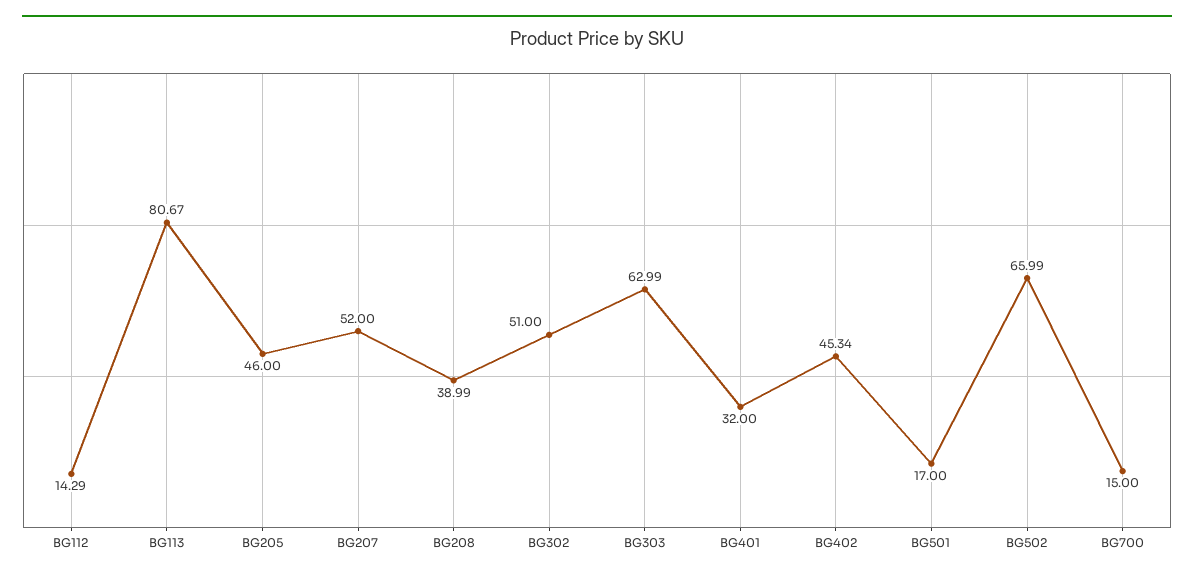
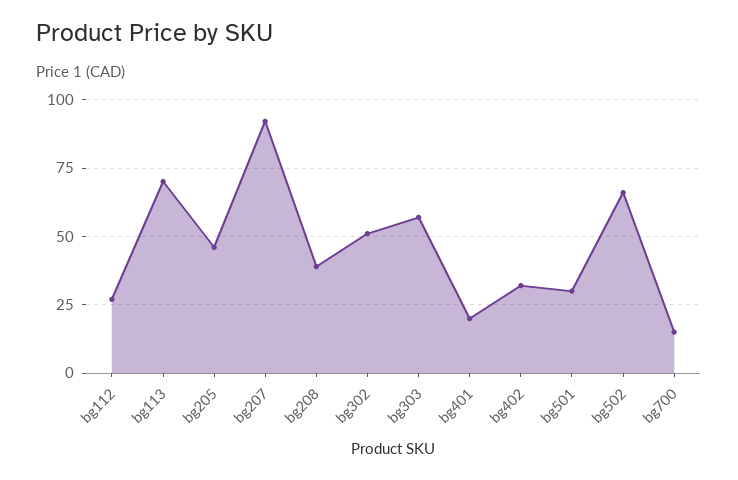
BG112: 14.29 -> 27.5
BG113: 80.67 -> 70
BG207: 52 -> 92.5
BG303: 62.99 -> 57.5
BG401: 32 -> 20
BG402: 45.34 -> 32.5
BG501: 17 -> 30

